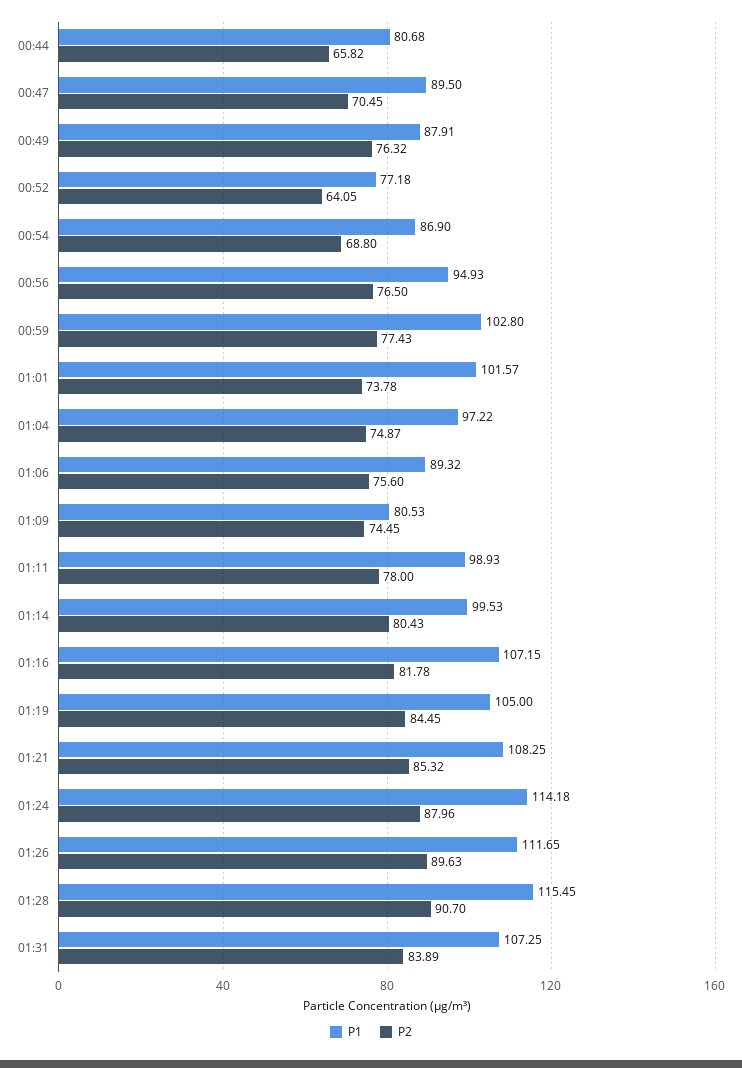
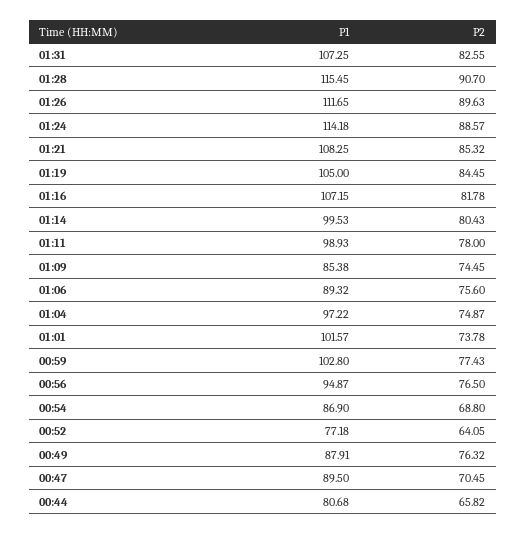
P1, 00:56: 94.93 -> 94.87
P1, 01:09: 80.53 -> 85.38
P2, 01:24: 87.96 -> 88.57
P2, 01:31: 83.89 -> 82.55

